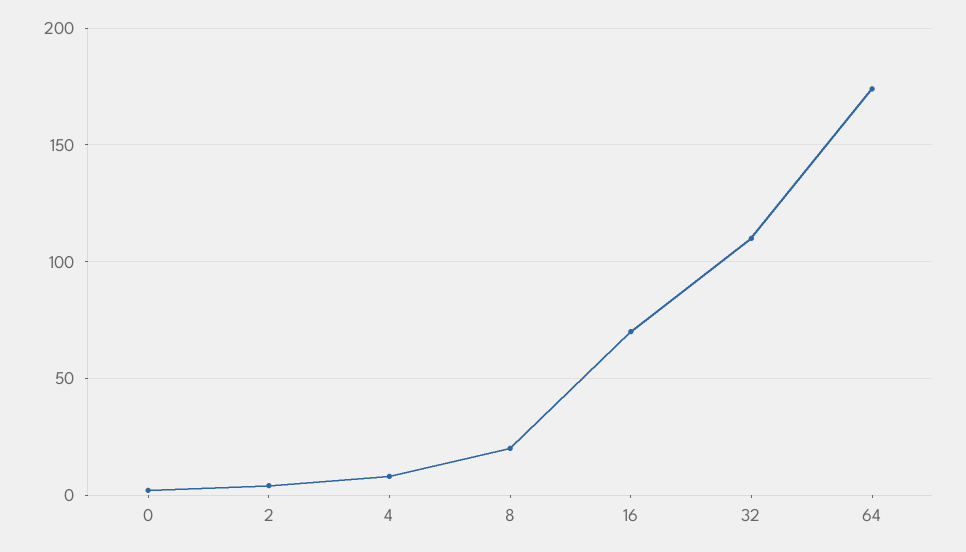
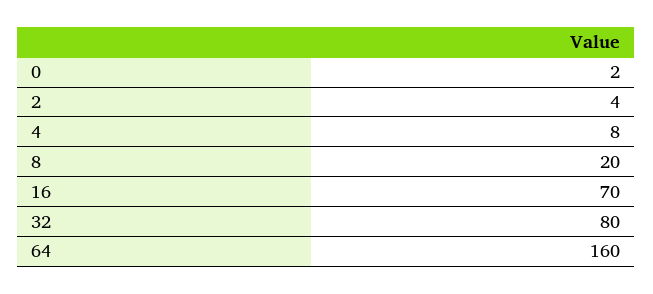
32: 110 -> 80
64: 175 -> 160

